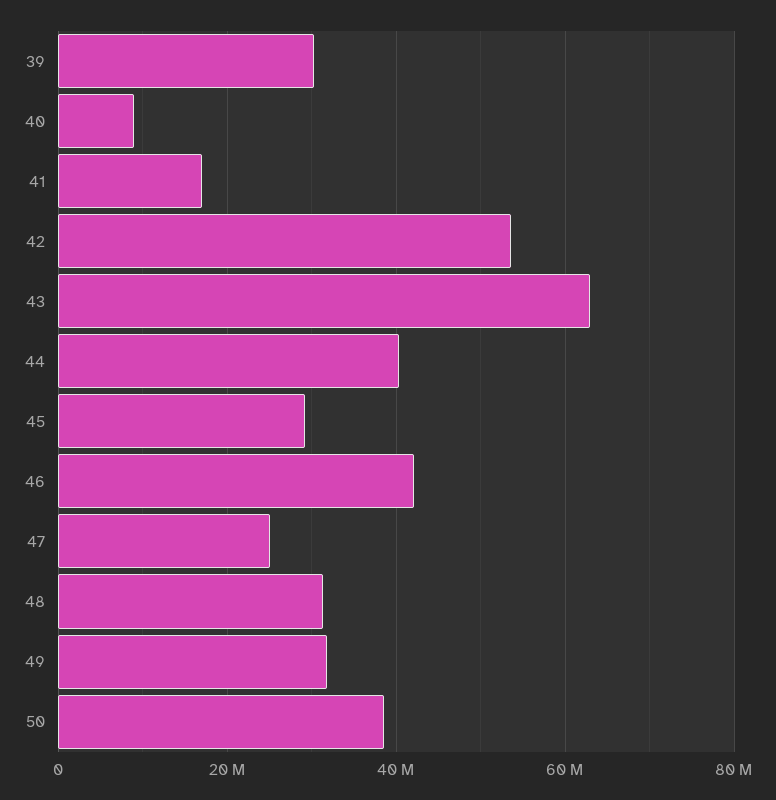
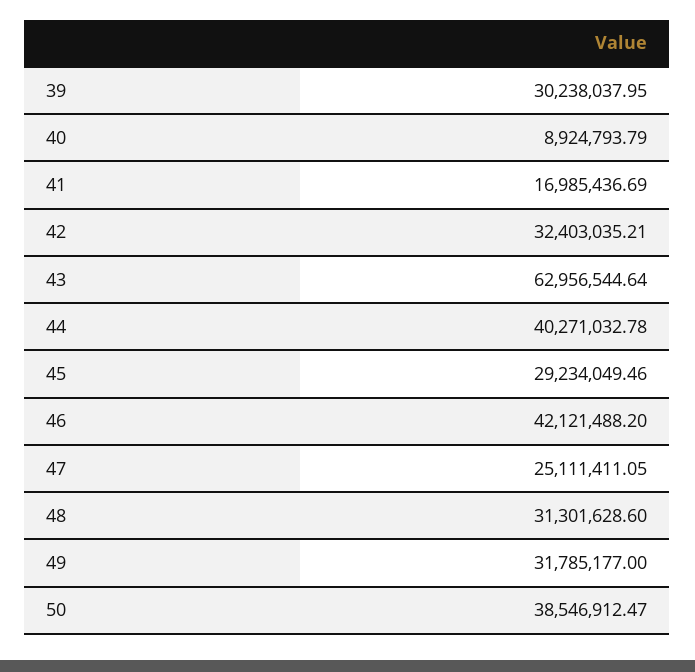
42: 54000000 -> 32403035.21

